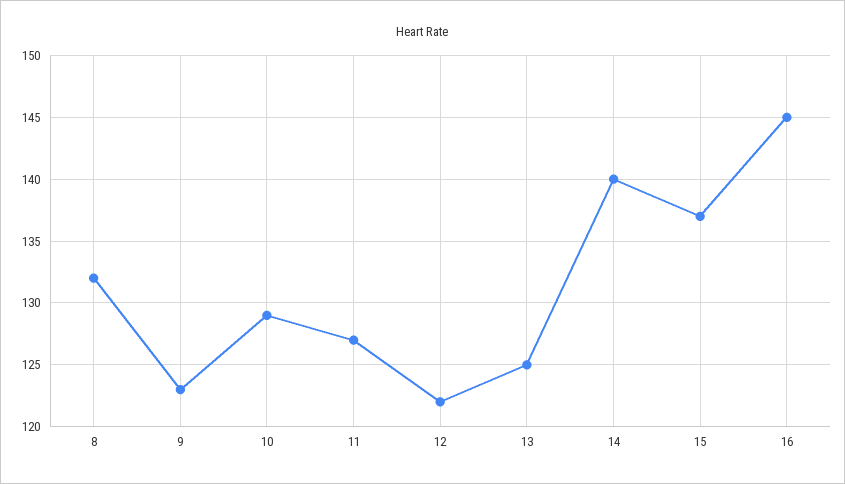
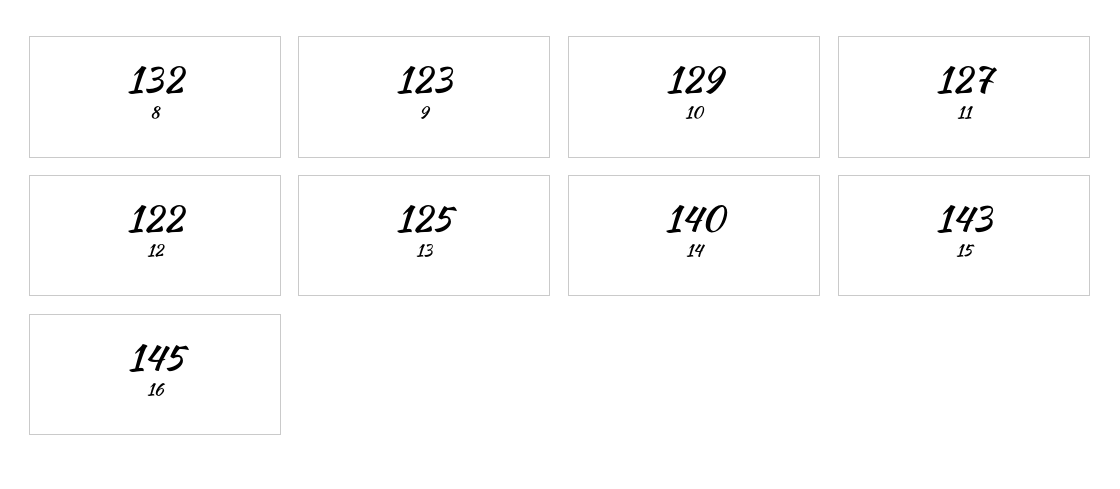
15: 137 -> 143

